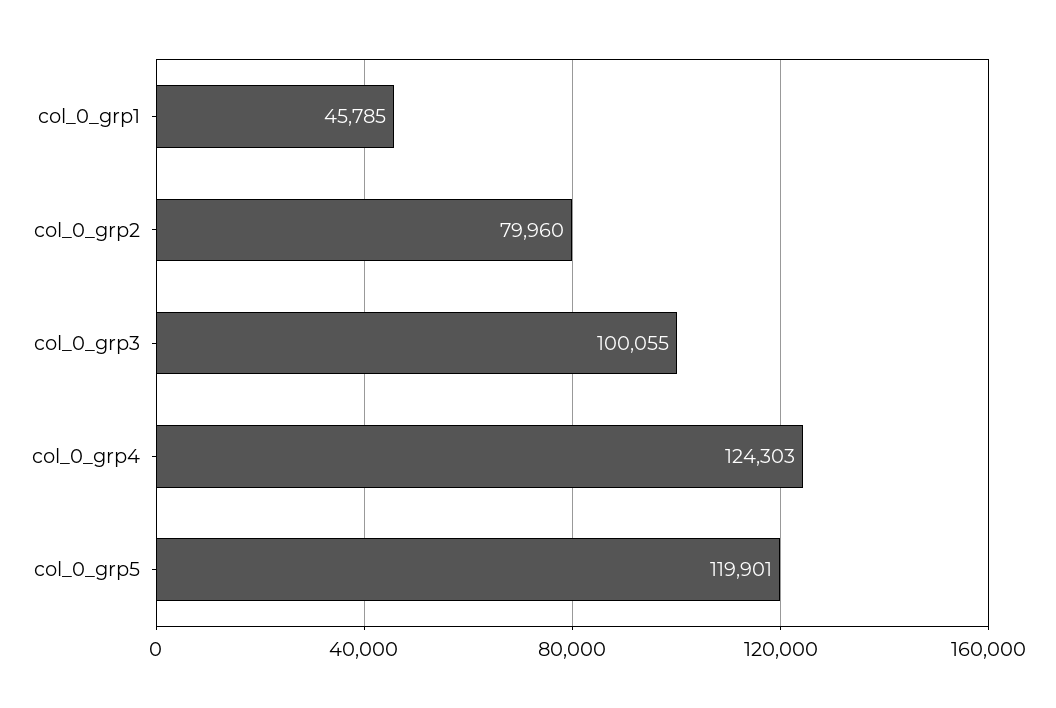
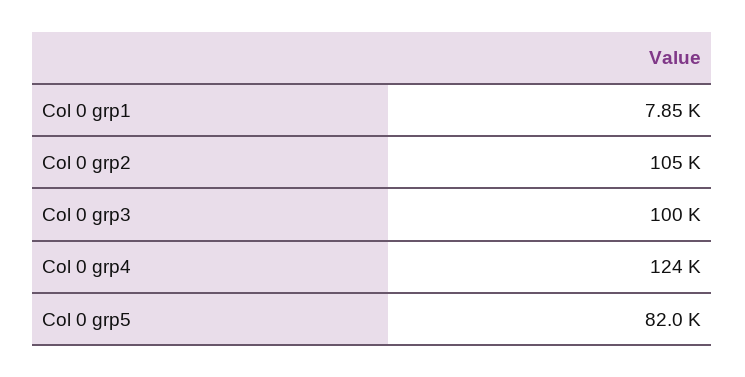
col_0_grp1: 45785 -> 7850
col_0_grp2: 79960 -> 105000
col_0_grp5: 119901 -> 82000

